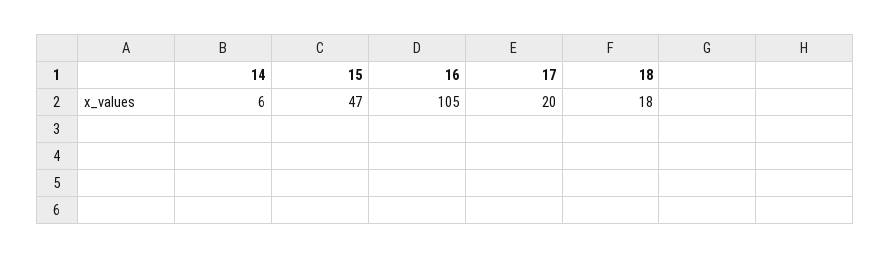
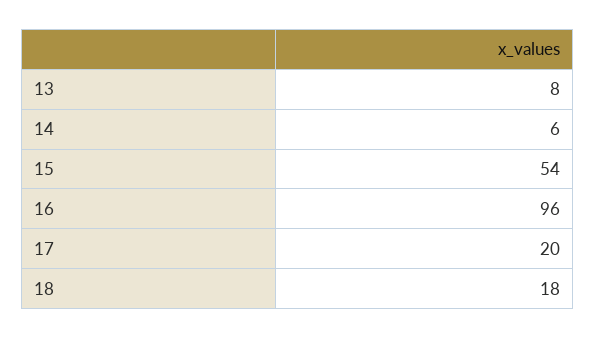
15: 47 -> 54
16: 105 -> 96
13: none -> 8

